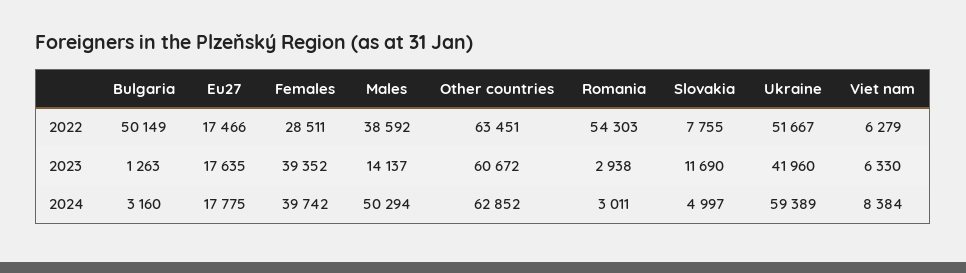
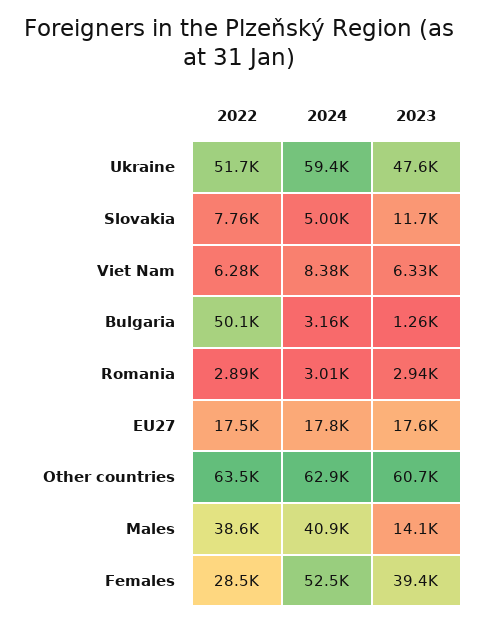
Romania, 2022: 54303 -> 2890
Ukraine, 2023: 41960 -> 47600
Females, 2024: 39742 -> 52500
Males, 2024: 50294 -> 40900

